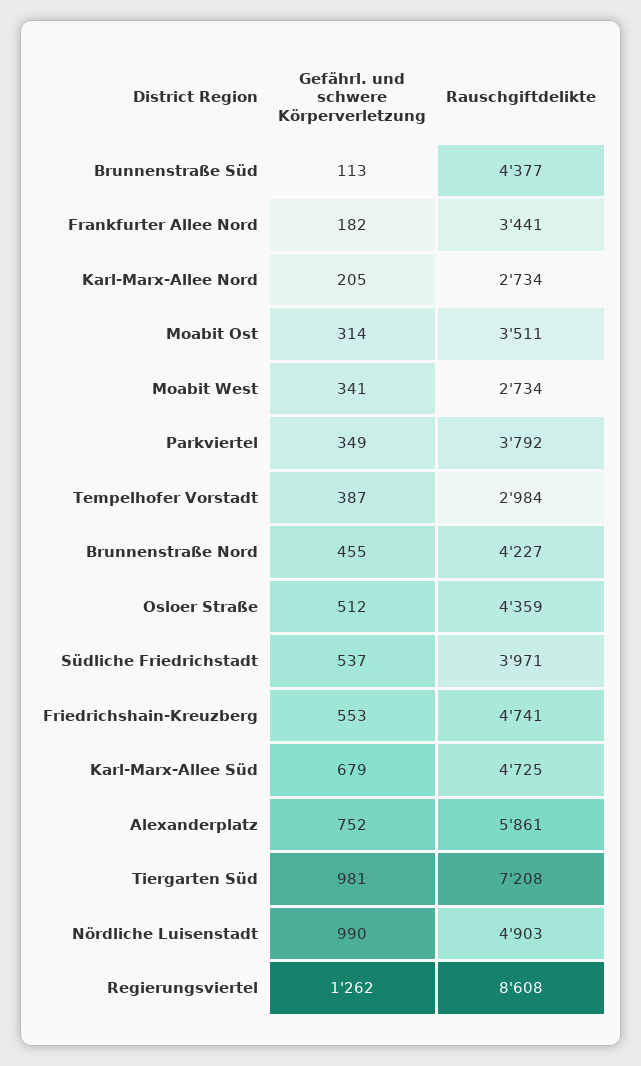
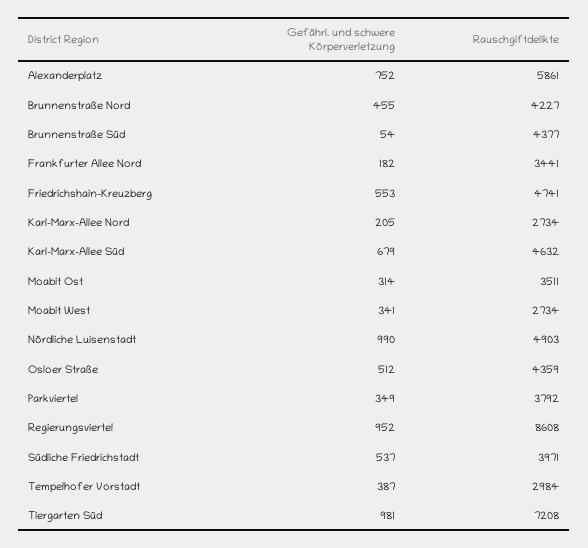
Gefährl. und schwere Körperverletzung, Brunnenstraße Süd: 113 -> 54
Rauschgiftdelikte, Karl-Marx-Allee Süd: 4725 -> 4632
Gefährl. und schwere Körperverletzung, Regierungsviertel: 1262 -> 952

